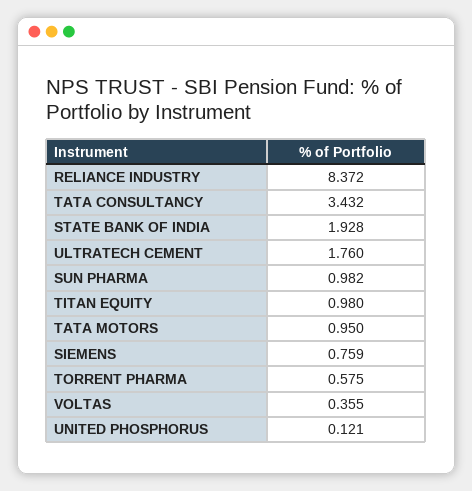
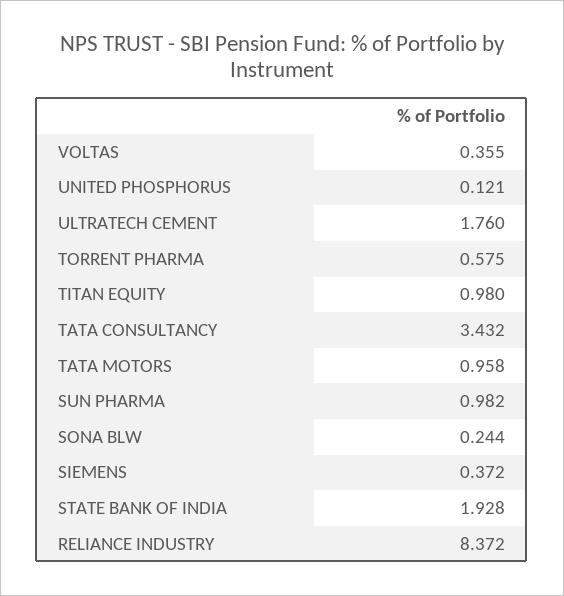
TATA MOTORS: 0.95 -> 0.958
SIEMENS: 0.759 -> 0.372
SONA BLW: none -> 0.244

